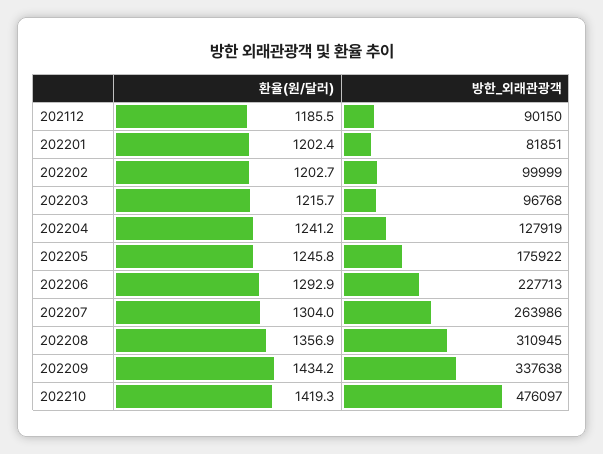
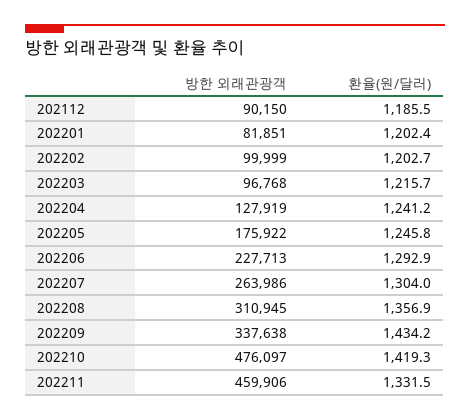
방한_외래관광객, 202211: none -> 459906
환율(원/달러), 202211: none -> 1331.5

